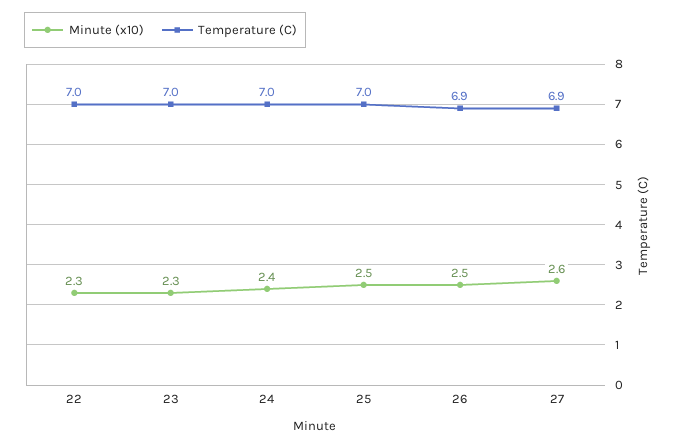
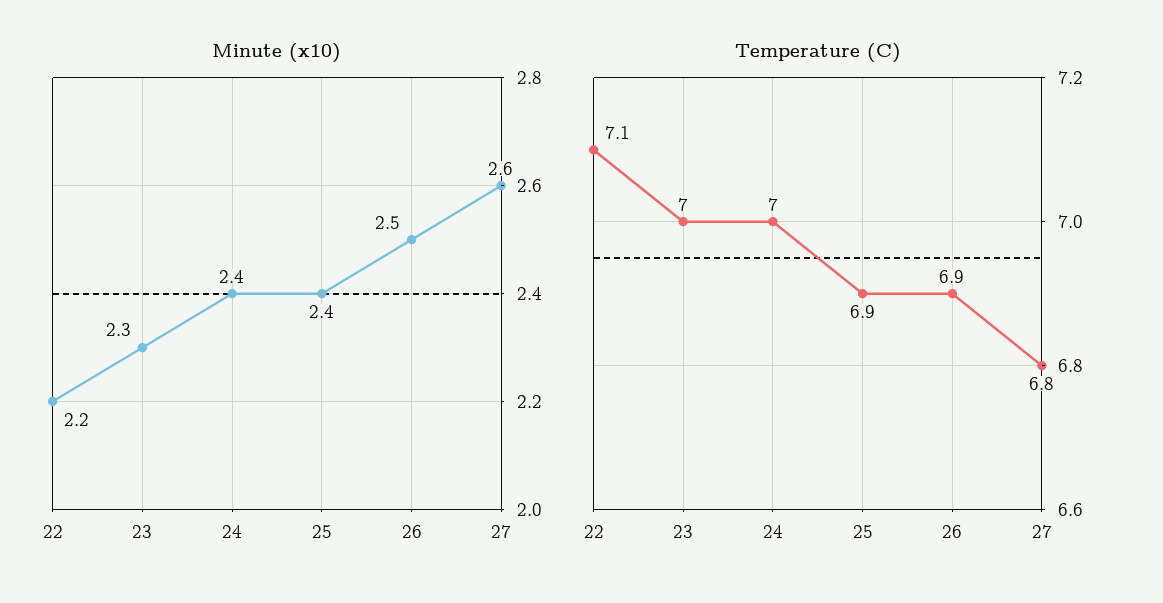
Minute (x10), 22: 2.3 -> 2.2
Temperature (C), 22: 7 -> 7.1
Minute (x10), 25: 2.5 -> 2.4
Temperature (C), 25: 7 -> 6.9
Temperature (C), 27: 6.9 -> 6.8

